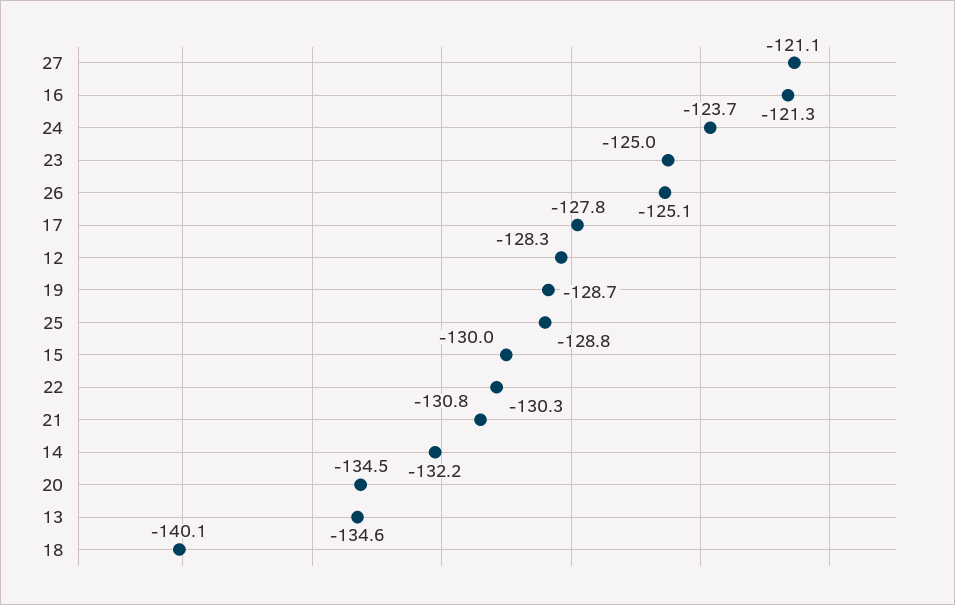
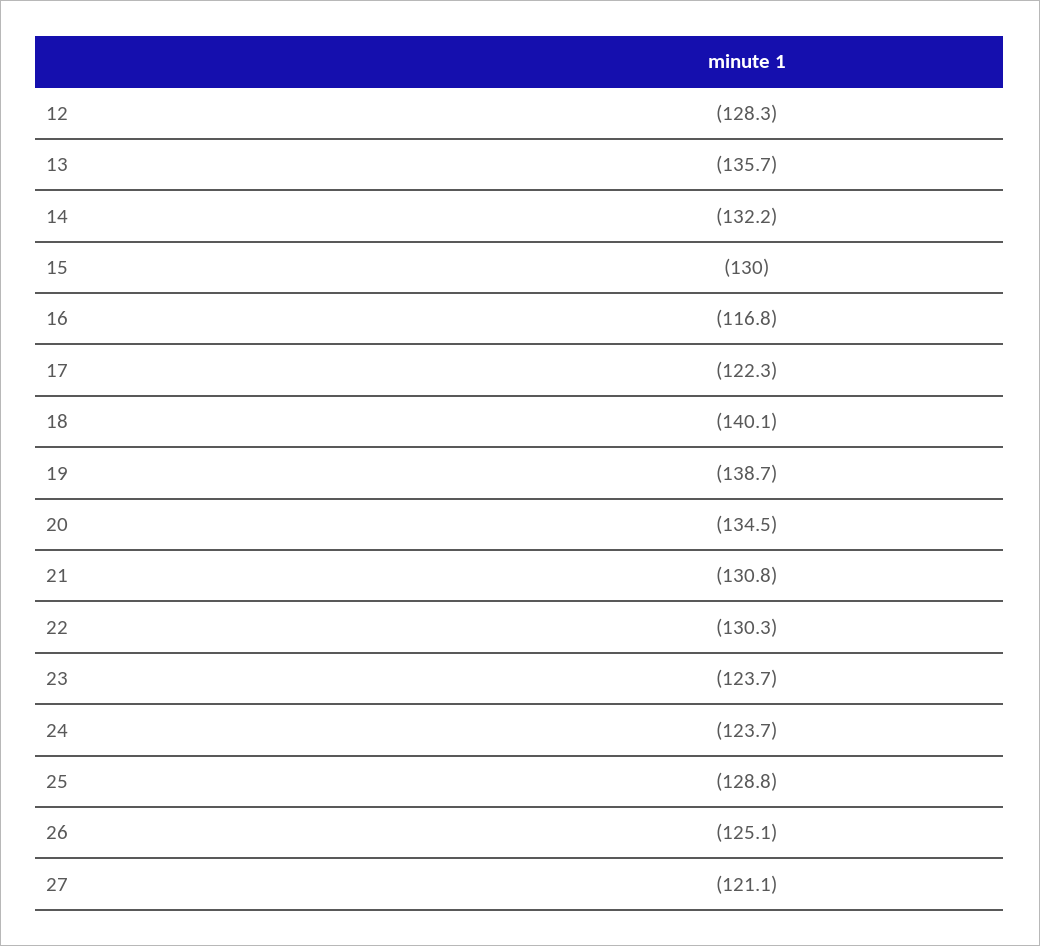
16: -121.3 -> -116.8
23: -125 -> -123.7
17: -127.8 -> -122.3
19: -128.7 -> -138.7
13: -134.6 -> -135.7

